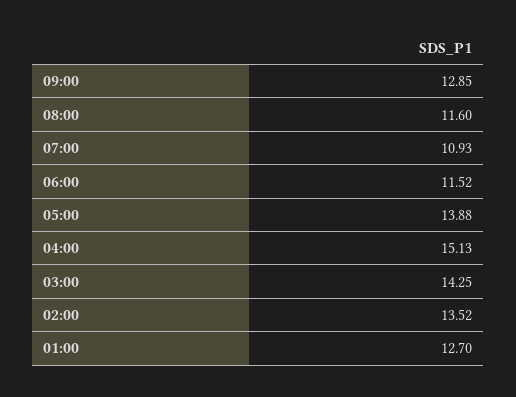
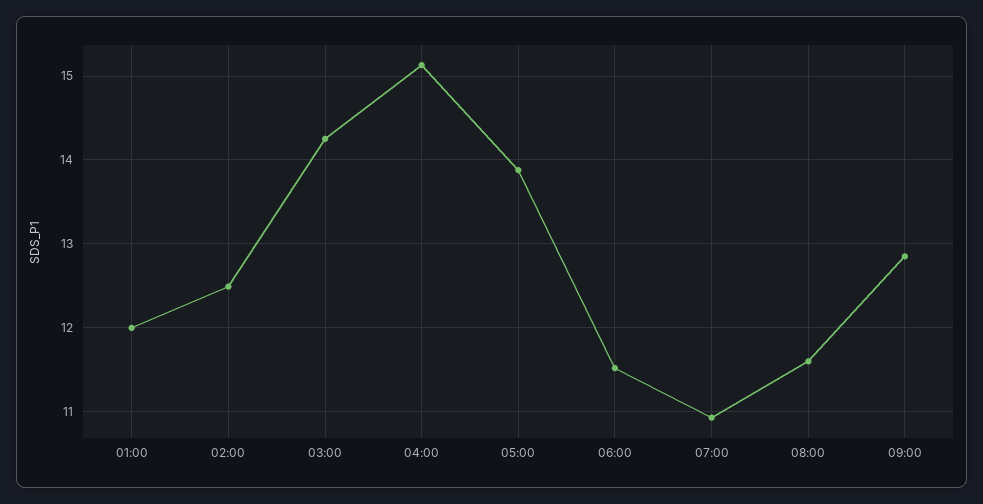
02:00: 13.52 -> 12.5
01:00: 12.7 -> 12

